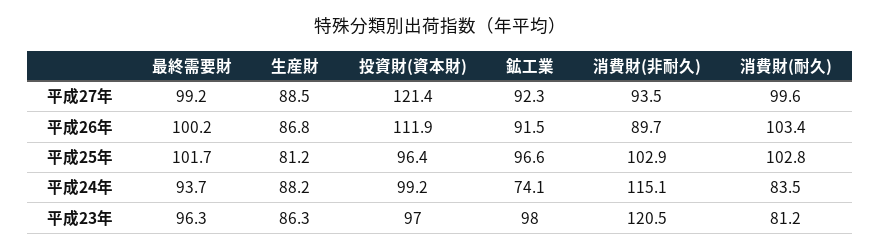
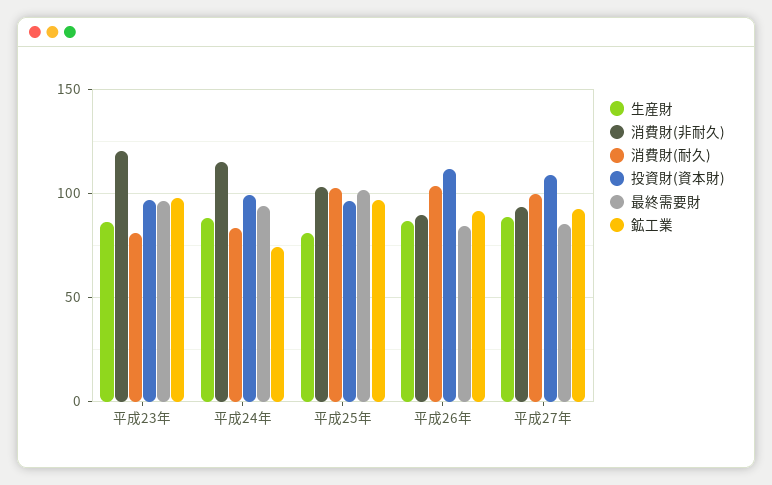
最終需要財, 平成27年: 99.2 -> 85
投資財(資本財), 平成27年: 121.4 -> 110
最終需要財, 平成26年: 100.2 -> 85

